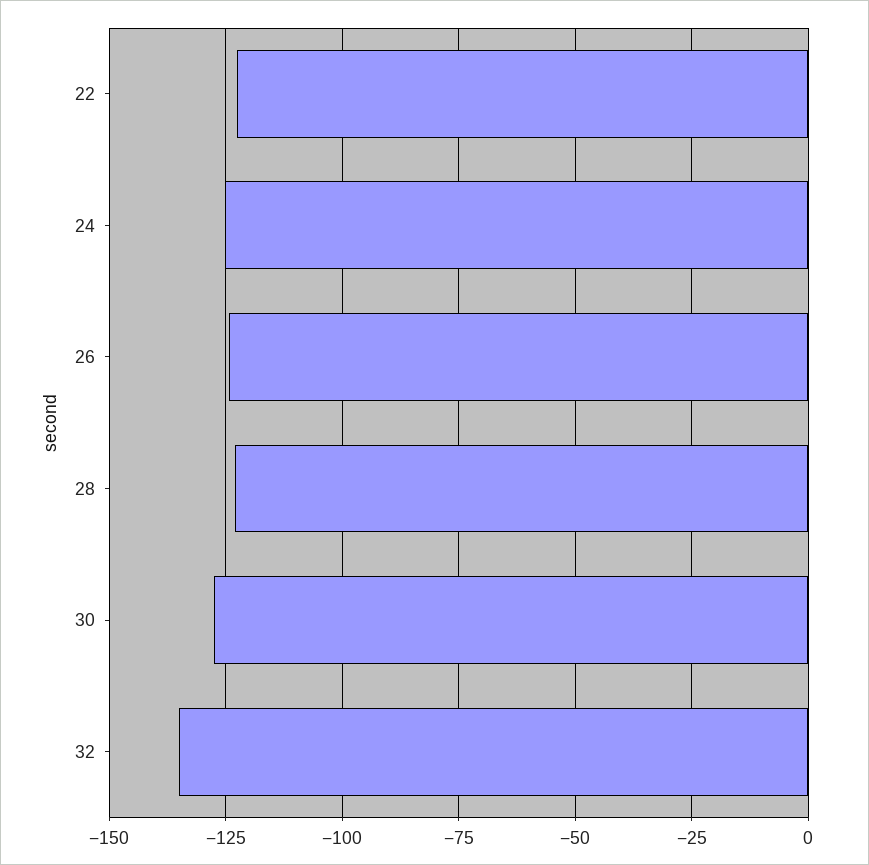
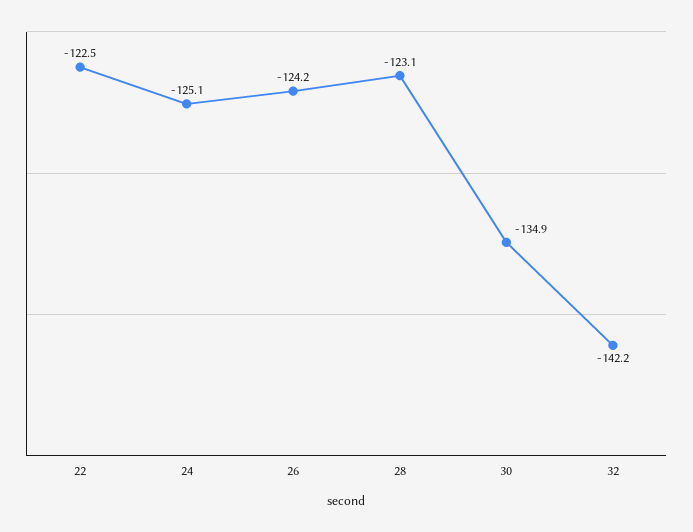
30: -127.5 -> -134.9
32: -135 -> -142.2

